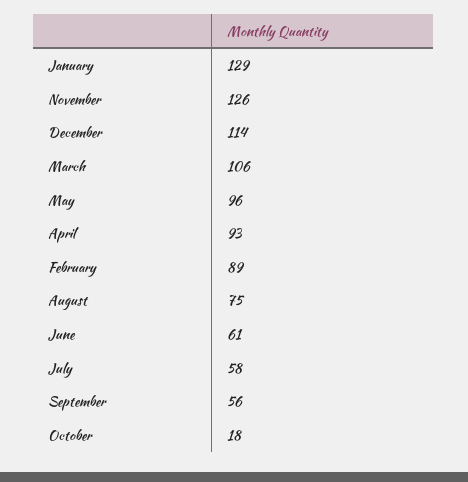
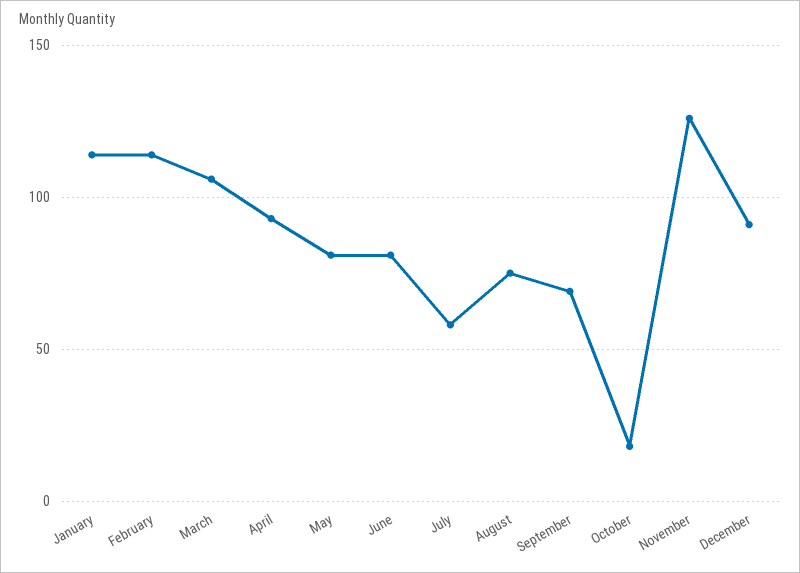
January: 129 -> 115
December: 114 -> 90
May: 96 -> 80
February: 89 -> 115
June: 61 -> 80
September: 56 -> 70

